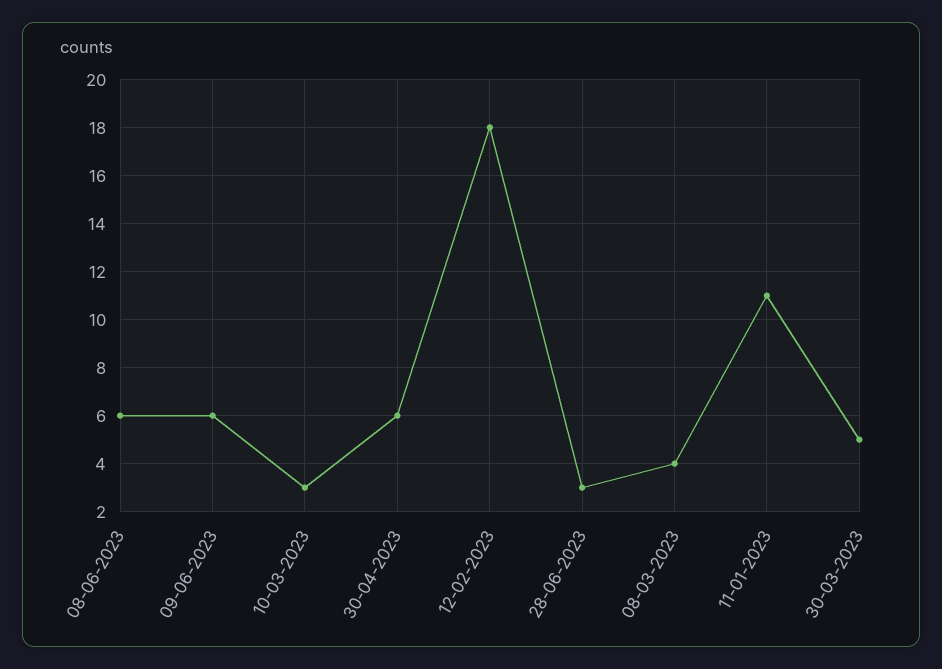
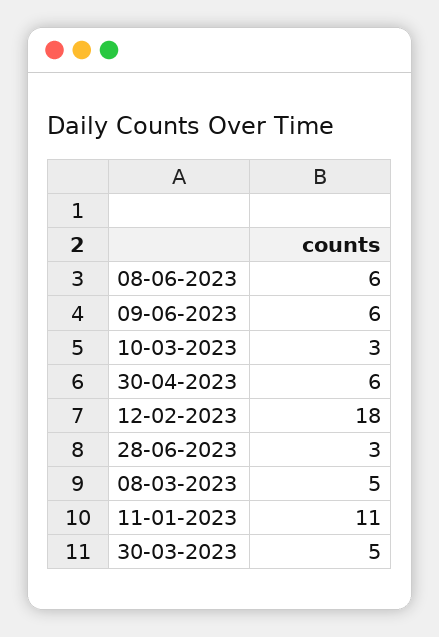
08-03-2023: 4 -> 5

